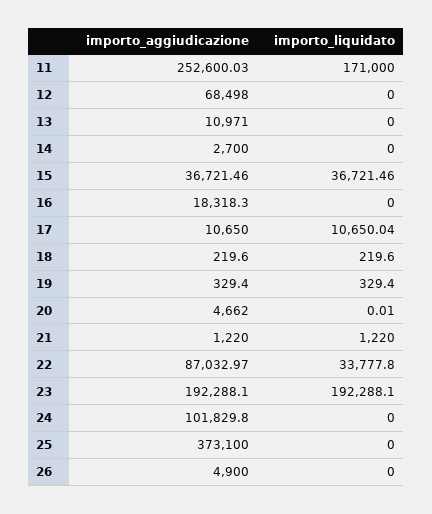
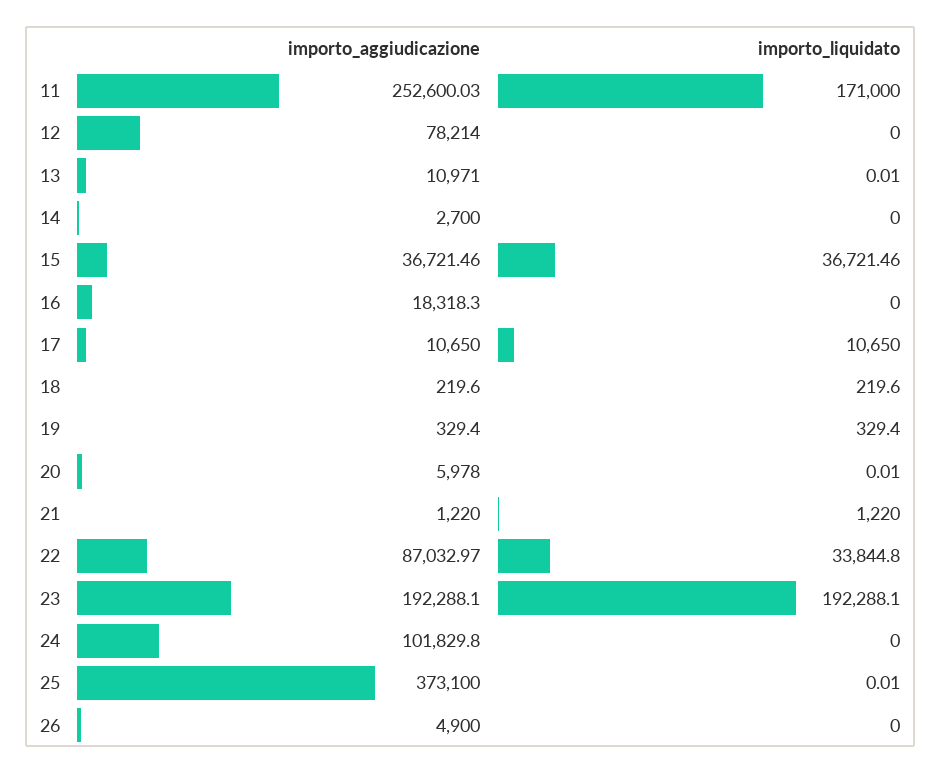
importo_aggiudicazione, 12: 68498 -> 78214
importo_liquidato, 13: 0 -> 0.01
importo_liquidato, 17: 10650.04 -> 10650
importo_aggiudicazione, 20: 4662 -> 5978
importo_liquidato, 22: 33777.8 -> 33844.8
importo_liquidato, 25: 0 -> 0.01

